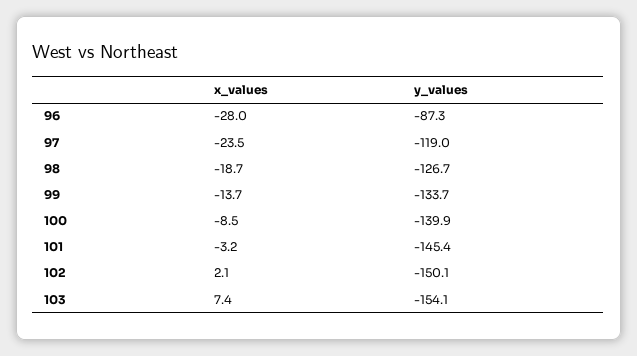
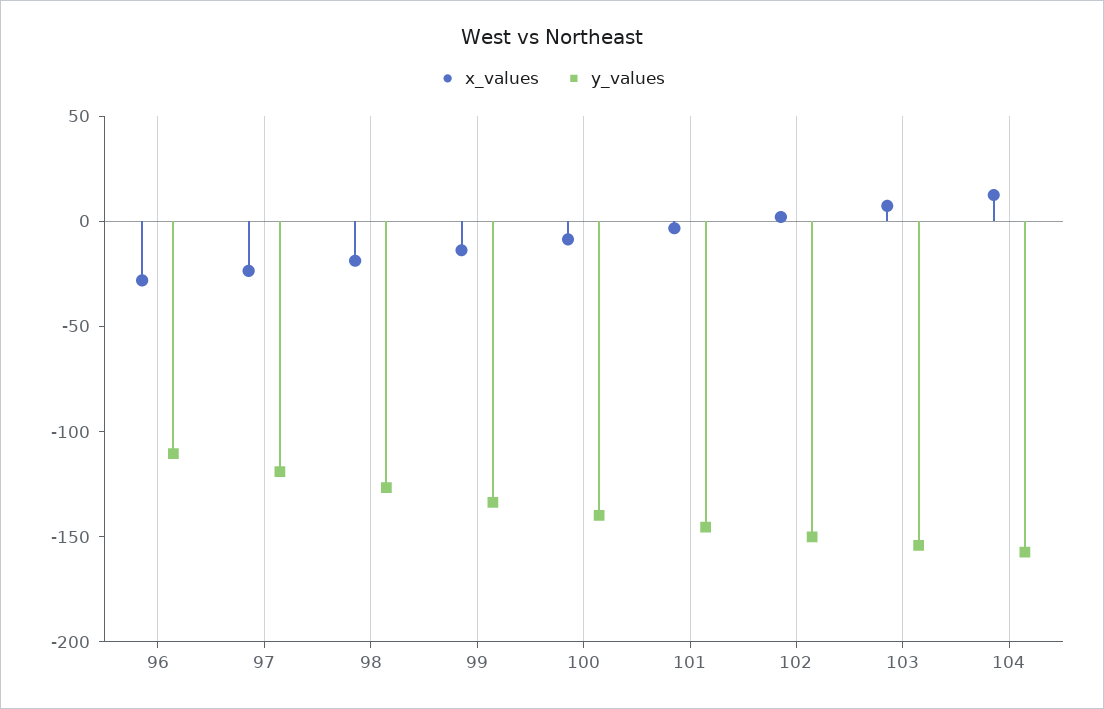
y_values, 96: -87.3 -> -110
x_values, 104: none -> 10
y_values, 104: none -> -160

